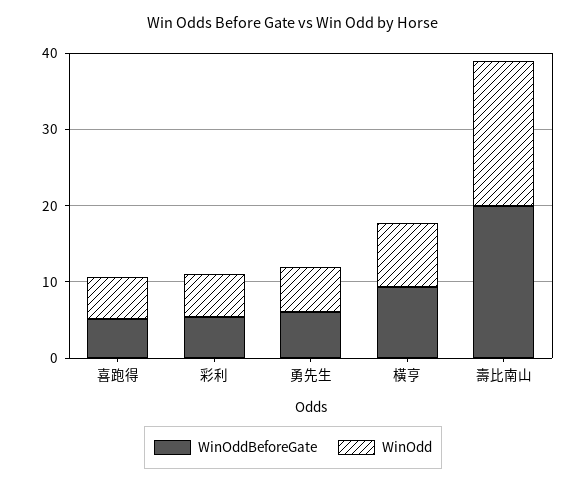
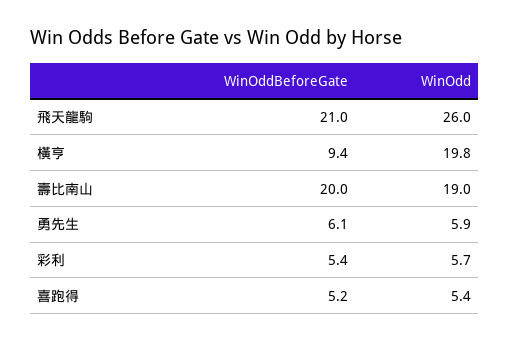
WinOdd, 橫亨: 8 -> 19.8
WinOddBeforeGate, 飛天龍駒: none -> 21
WinOdd, 飛天龍駒: none -> 26

